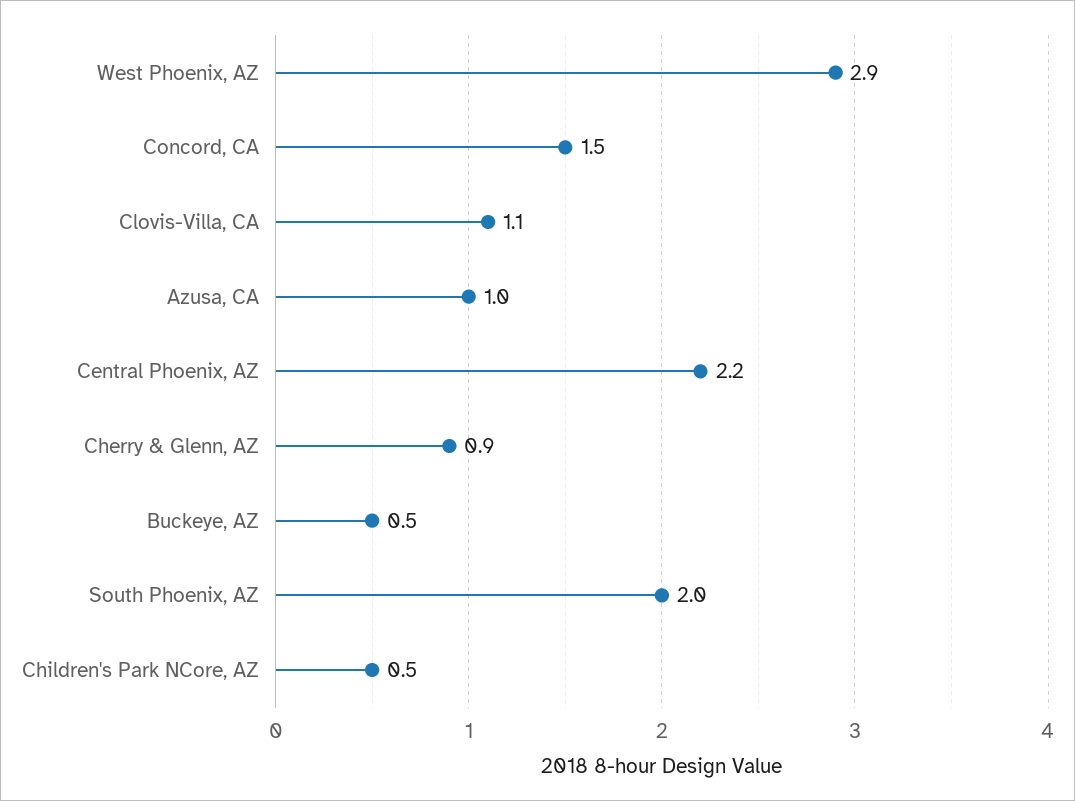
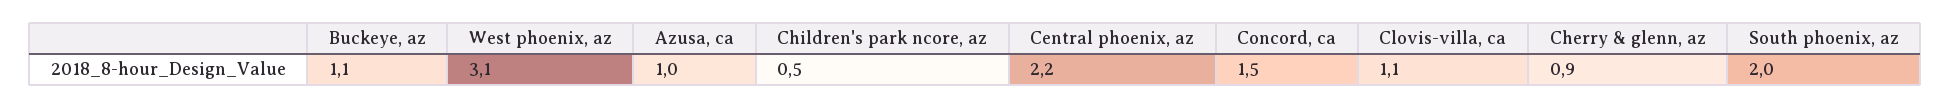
West Phoenix, AZ: 2.9 -> 3.1
Buckeye, AZ: 0.5 -> 1.1

